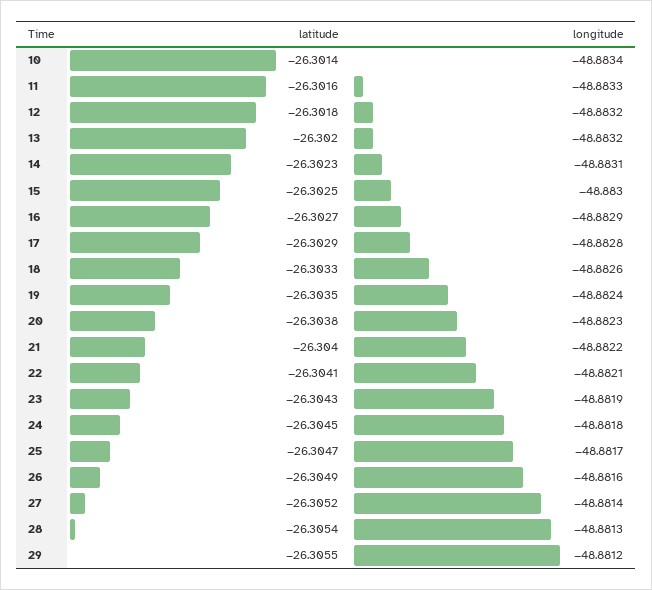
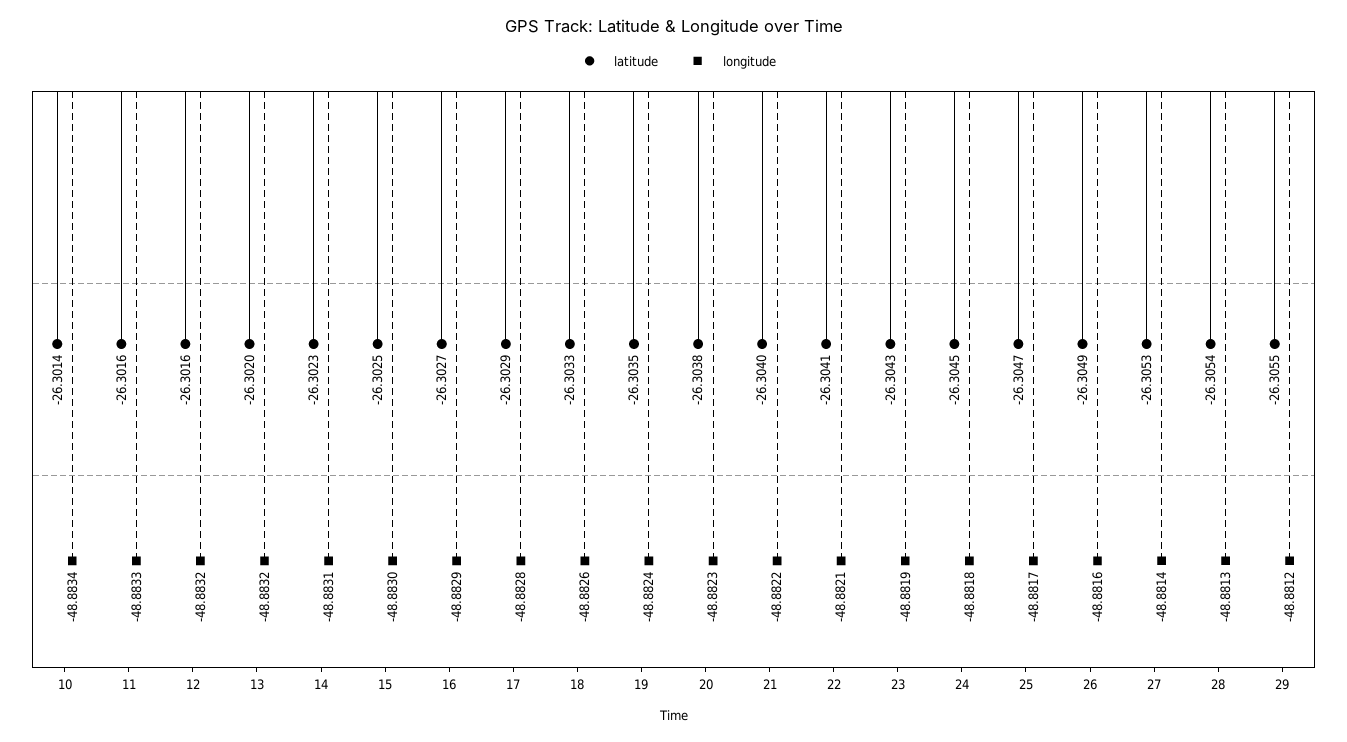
latitude, 12: -26.3018 -> -26.3016
latitude, 27: -26.3052 -> -26.3053

